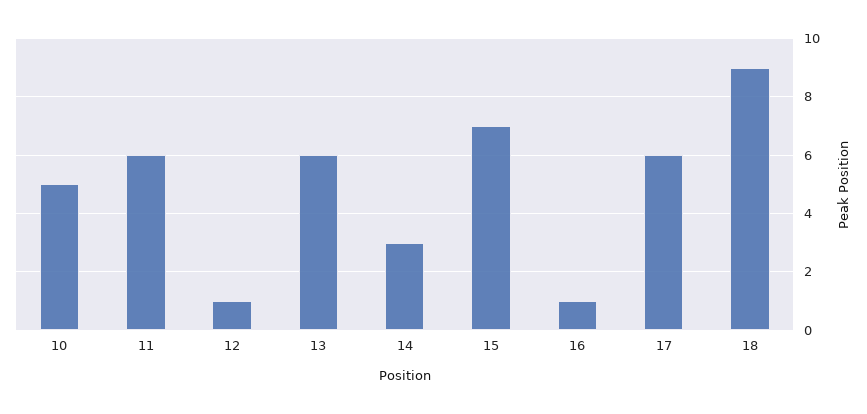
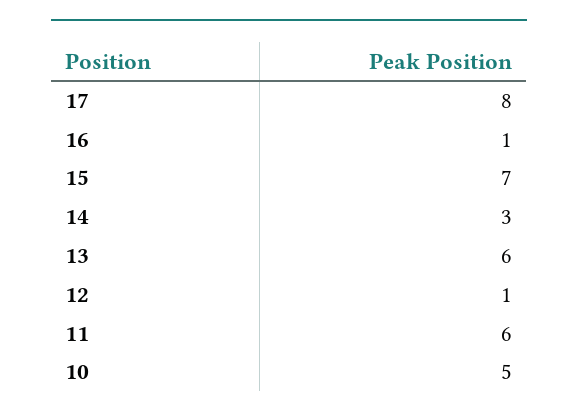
17: 6 -> 8
18: 9 -> none

